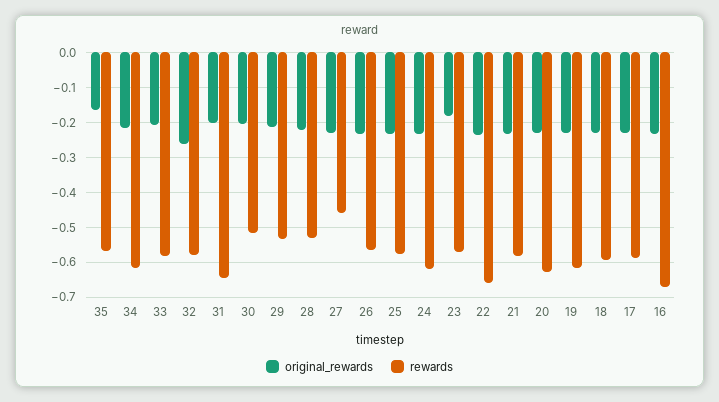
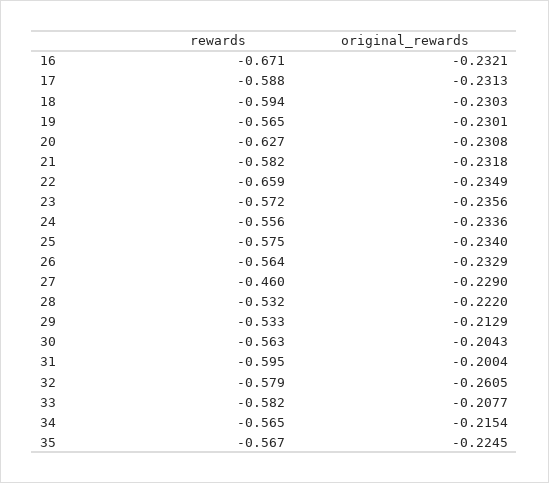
original_rewards, 35: -0.16 -> -0.2245
rewards, 34: -0.62 -> -0.565
rewards, 31: -0.64 -> -0.595
rewards, 30: -0.52 -> -0.563
rewards, 24: -0.62 -> -0.556
original_rewards, 23: -0.18 -> -0.2356
rewards, 19: -0.62 -> -0.565

